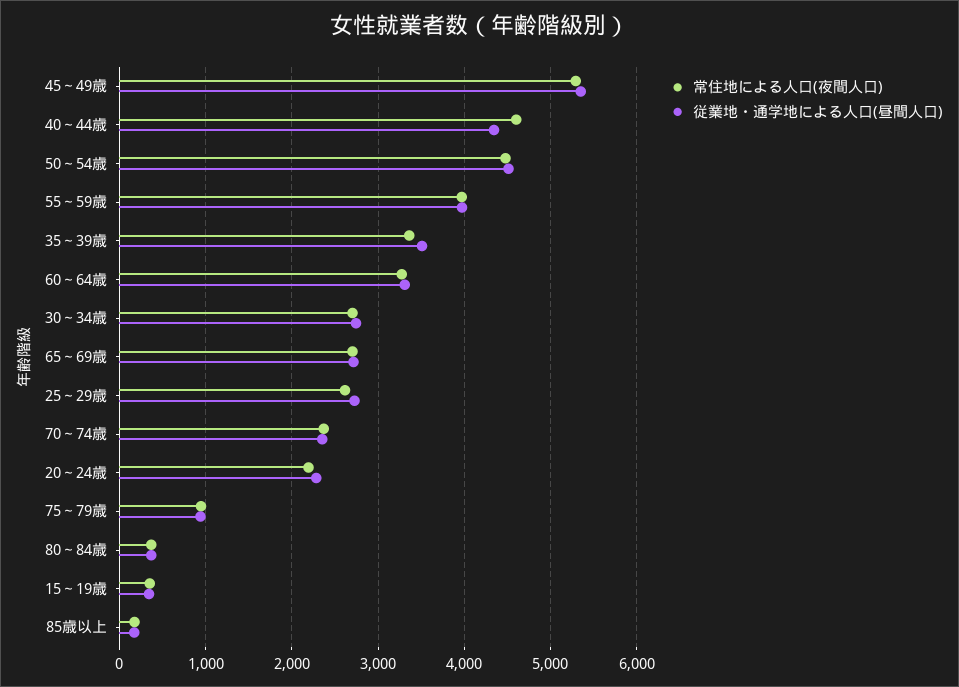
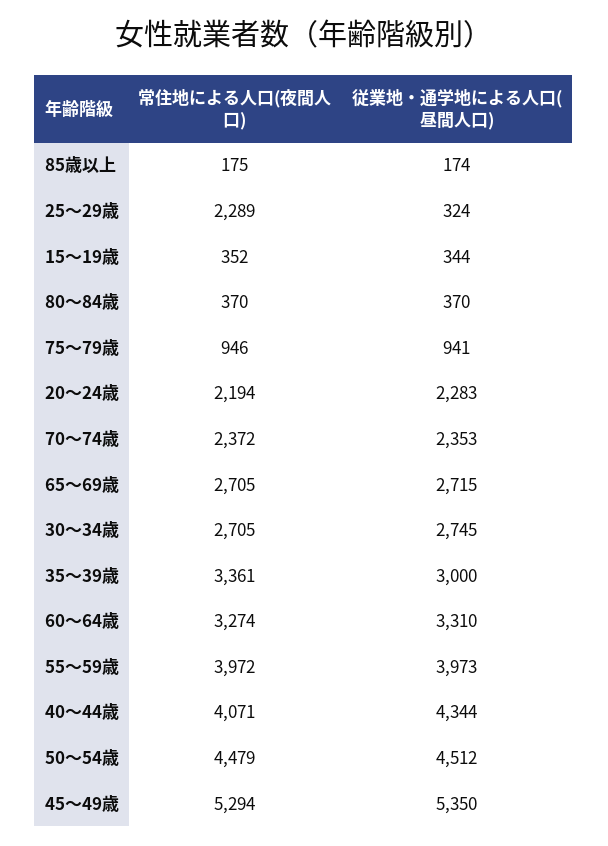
常住地による人口(夜間人口), 40～44歳: 4600 -> 4071
従業地・通学地による人口(昼間人口), 35～39歳: 3500 -> 3000
常住地による人口(夜間人口), 25～29歳: 2600 -> 2289
従業地・通学地による人口(昼間人口), 25～29歳: 2700 -> 324

